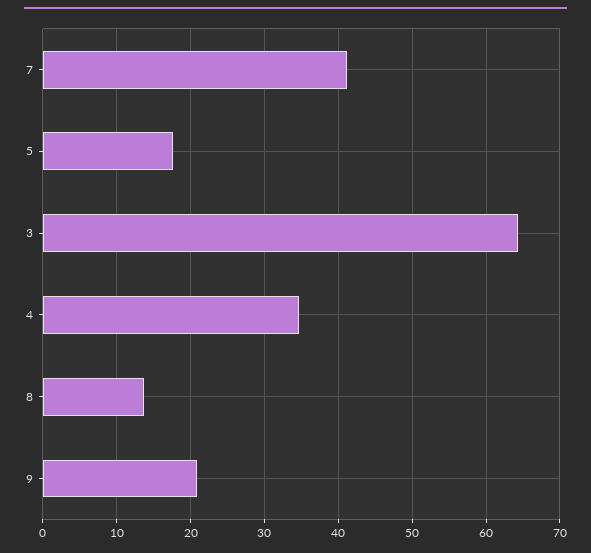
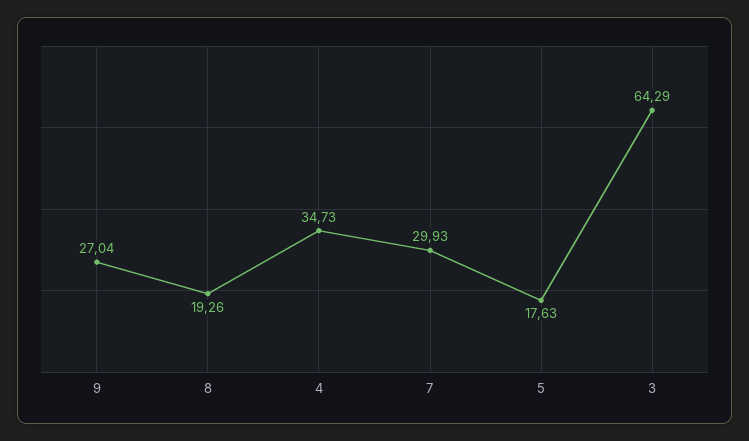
7: 41 -> 29.93
8: 14 -> 19.26
9: 21 -> 27.04

